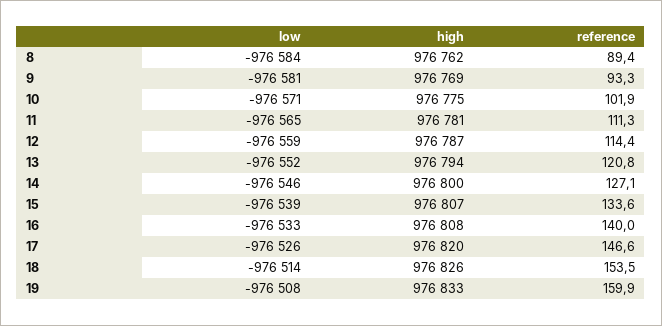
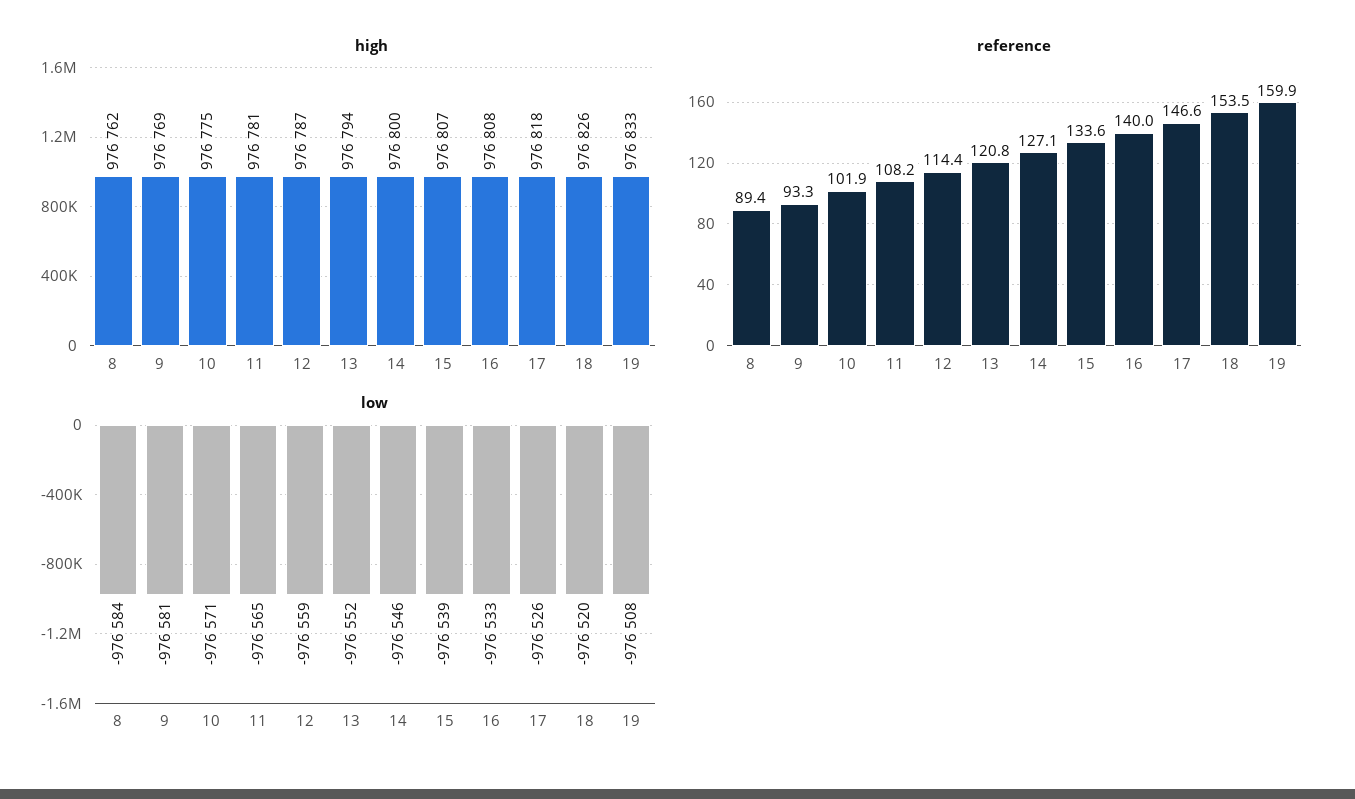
reference, 11: 111.3 -> 108.2
high, 17: 976820 -> 976818
low, 18: -976514 -> -976520

